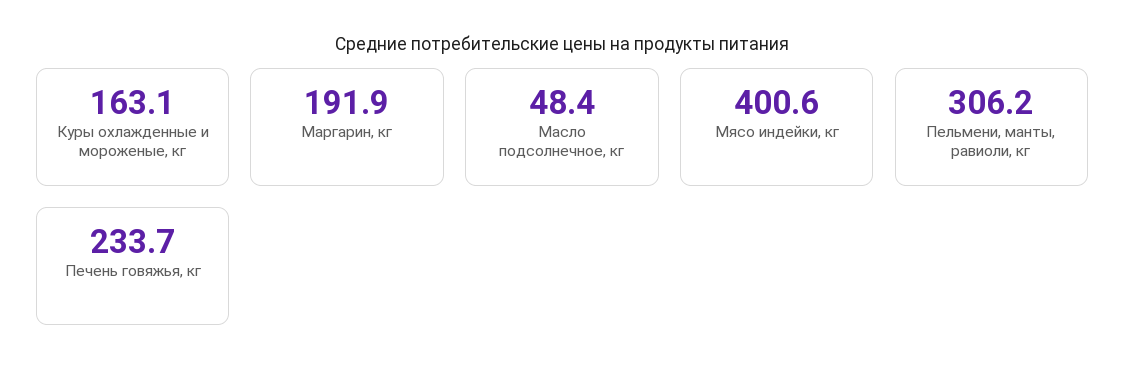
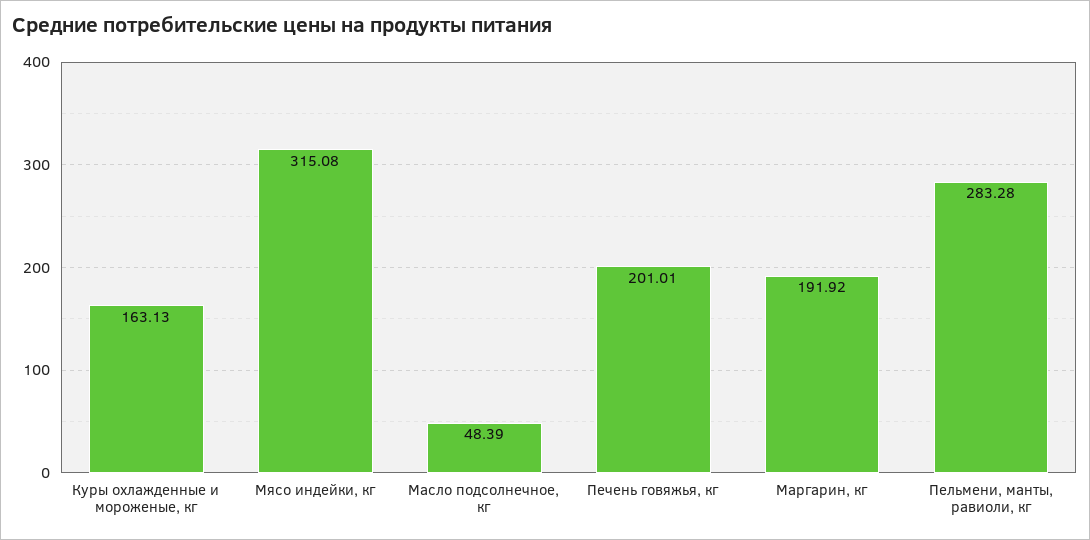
Мясо индейки, кг: 400.6 -> 315.08
Пельмени, манты, равиоли, кг: 306.2 -> 283.28
Печень говяжья, кг: 233.7 -> 201.01

